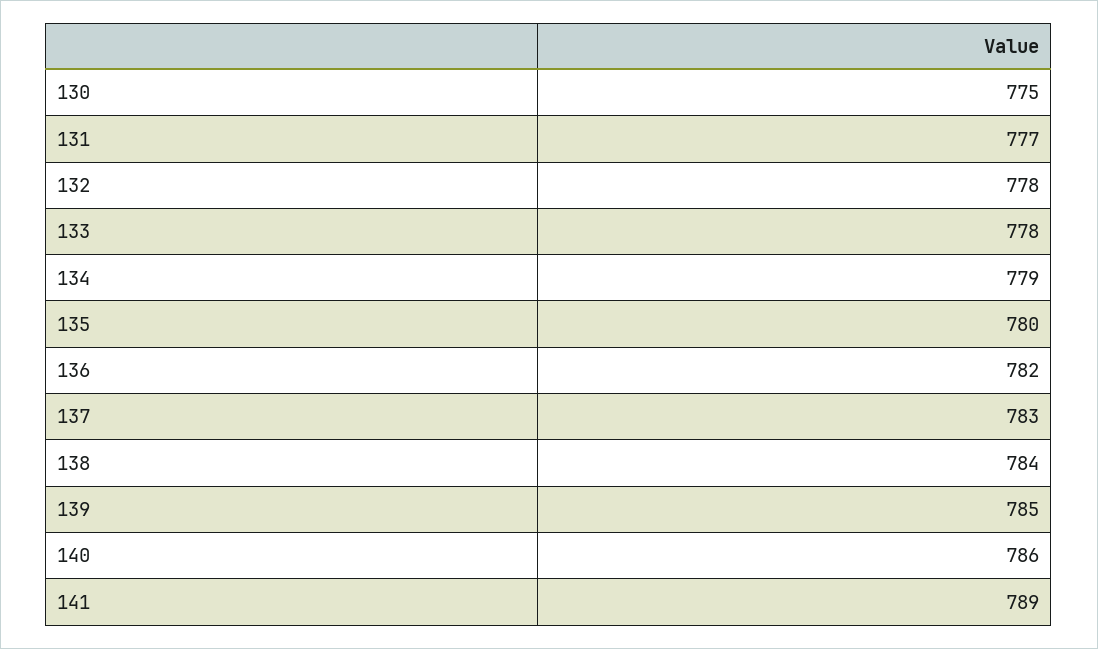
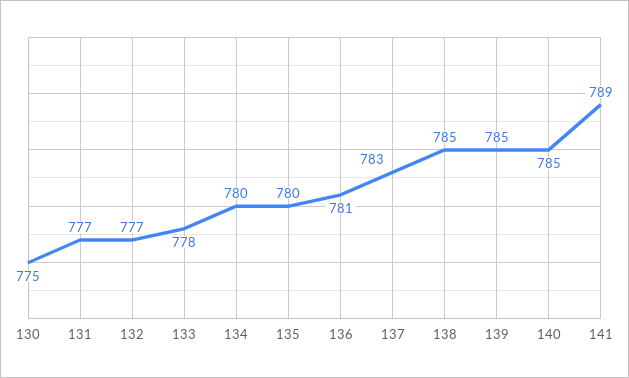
132: 778 -> 777
134: 779 -> 780
136: 782 -> 781
138: 784 -> 785
140: 786 -> 785

